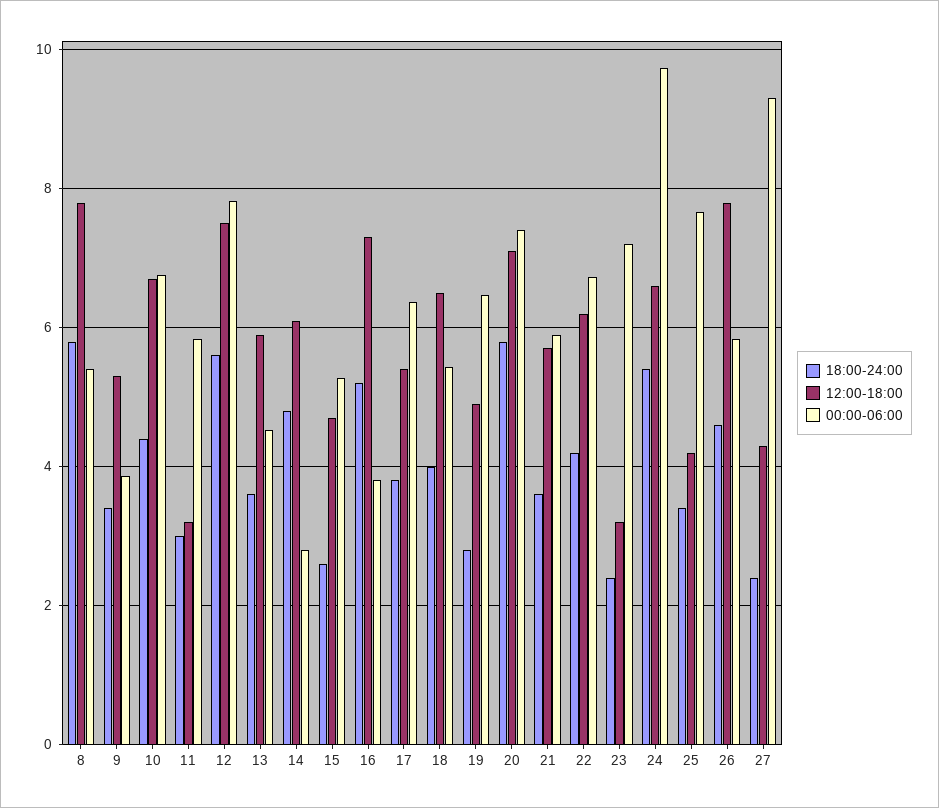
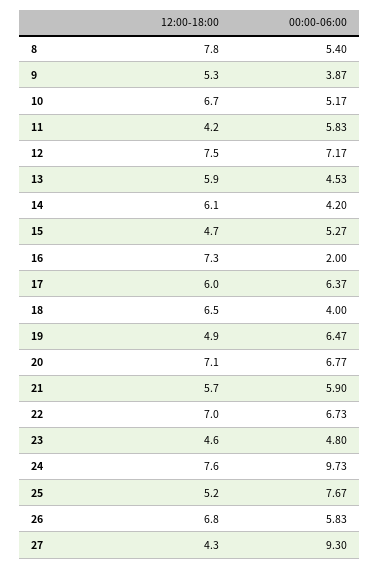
18:00-24:00, 8: 5.8 -> none
18:00-24:00, 9: 3.4 -> none
18:00-24:00, 10: 4.4 -> none
00:00-06:00, 10: 6.8 -> 5.17
18:00-24:00, 11: 3 -> none
12:00-18:00, 11: 3.2 -> 4.2
18:00-24:00, 12: 5.6 -> none
00:00-06:00, 12: 7.8 -> 7.17
18:00-24:00, 13: 3.6 -> none
18:00-24:00, 14: 4.8 -> none
00:00-06:00, 14: 2.8 -> 4.2
18:00-24:00, 15: 2.6 -> none
18:00-24:00, 16: 5.2 -> none
00:00-06:00, 16: 3.8 -> 2
18:00-24:00, 17: 3.8 -> none
12:00-18:00, 17: 5.4 -> 6
18:00-24:00, 18: 4 -> none
00:00-06:00, 18: 5.4 -> 4
18:00-24:00, 19: 2.8 -> none
18:00-24:00, 20: 5.8 -> none
00:00-06:00, 20: 7.4 -> 6.77
18:00-24:00, 21: 3.6 -> none
18:00-24:00, 22: 4.2 -> none
12:00-18:00, 22: 6.2 -> 7
18:00-24:00, 23: 2.4 -> none
12:00-18:00, 23: 3.2 -> 4.6
00:00-06:00, 23: 7.2 -> 4.8
18:00-24:00, 24: 5.4 -> none
12:00-18:00, 24: 6.6 -> 7.6
18:00-24:00, 25: 3.4 -> none
12:00-18:00, 25: 4.2 -> 5.2
18:00-24:00, 26: 4.6 -> none
12:00-18:00, 26: 7.8 -> 6.8
18:00-24:00, 27: 2.4 -> none

